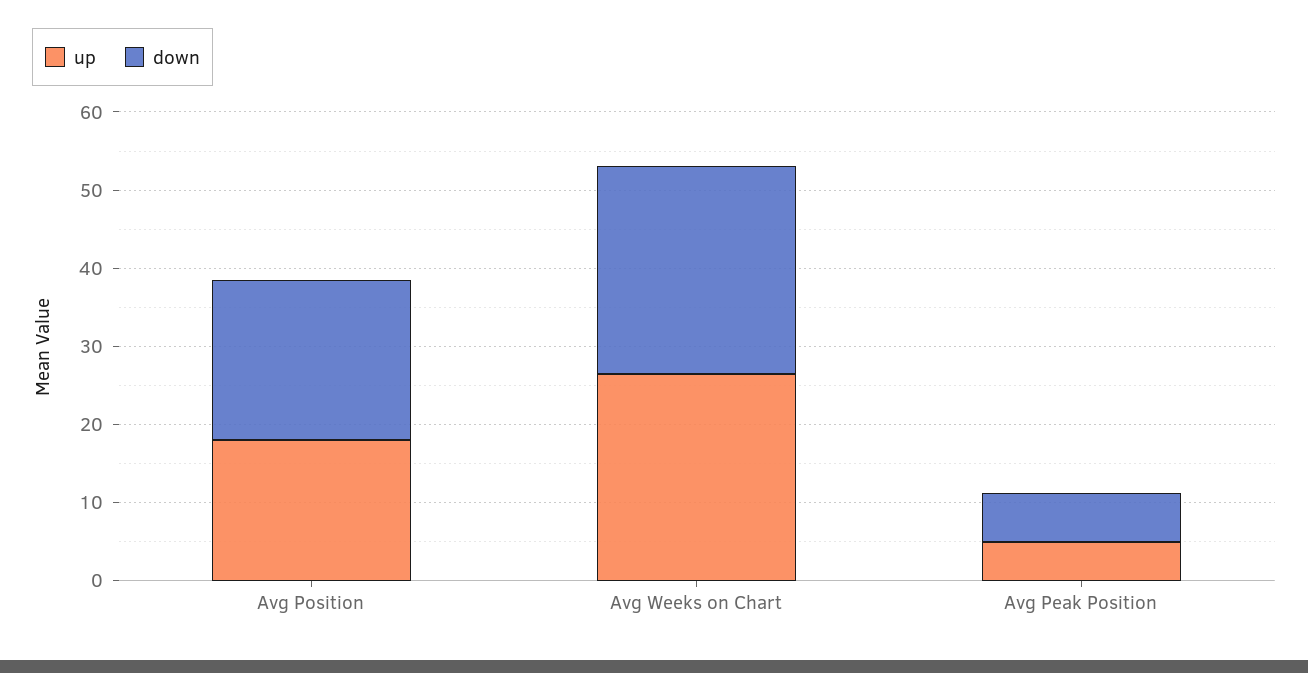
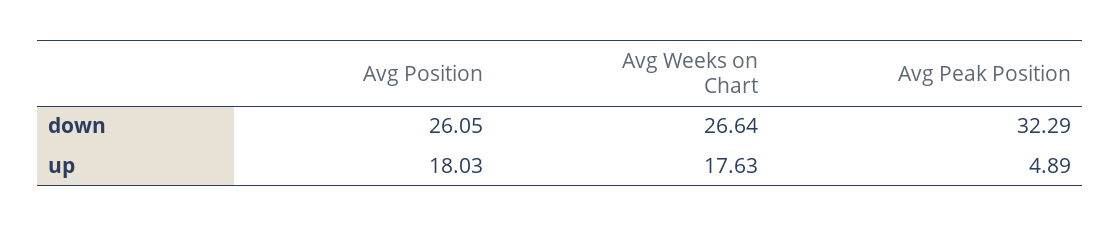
down, Avg Position: 20 -> 26.05
up, Avg Weeks on Chart: 26 -> 17.63
down, Avg Peak Position: 6 -> 32.29

